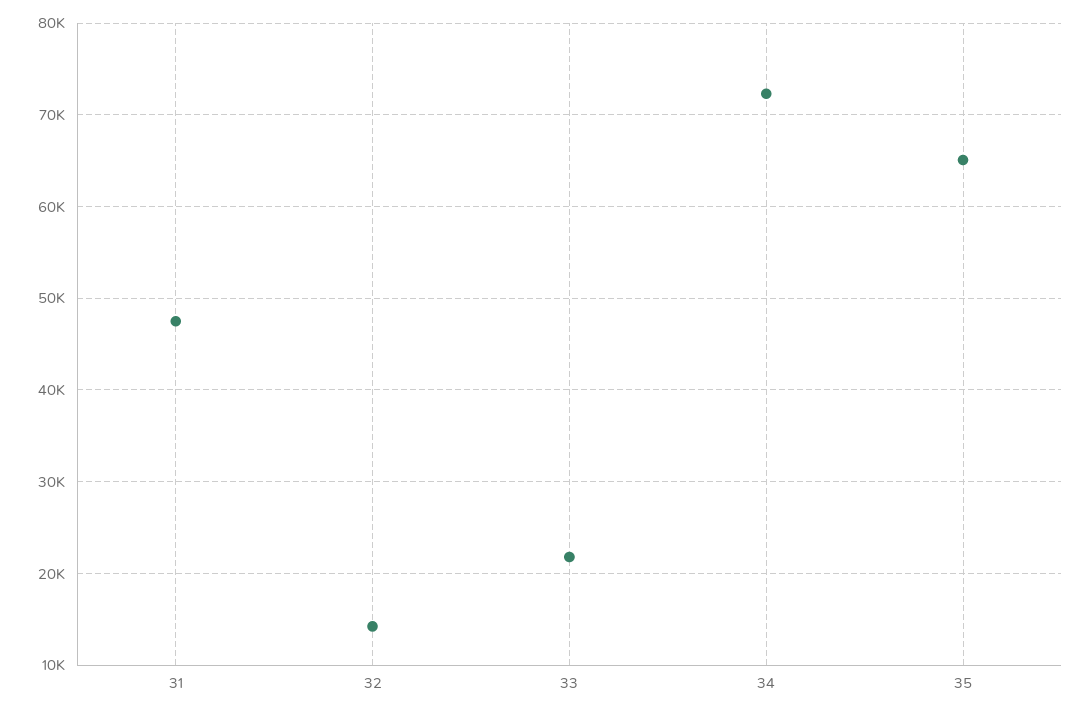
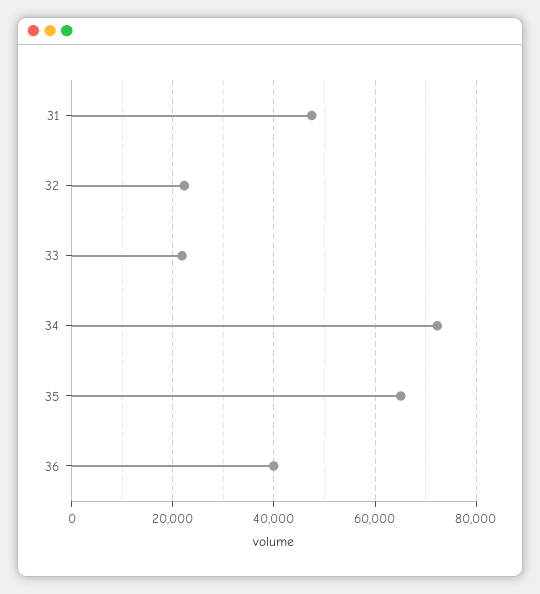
32: 14000 -> 22000
36: none -> 40000

